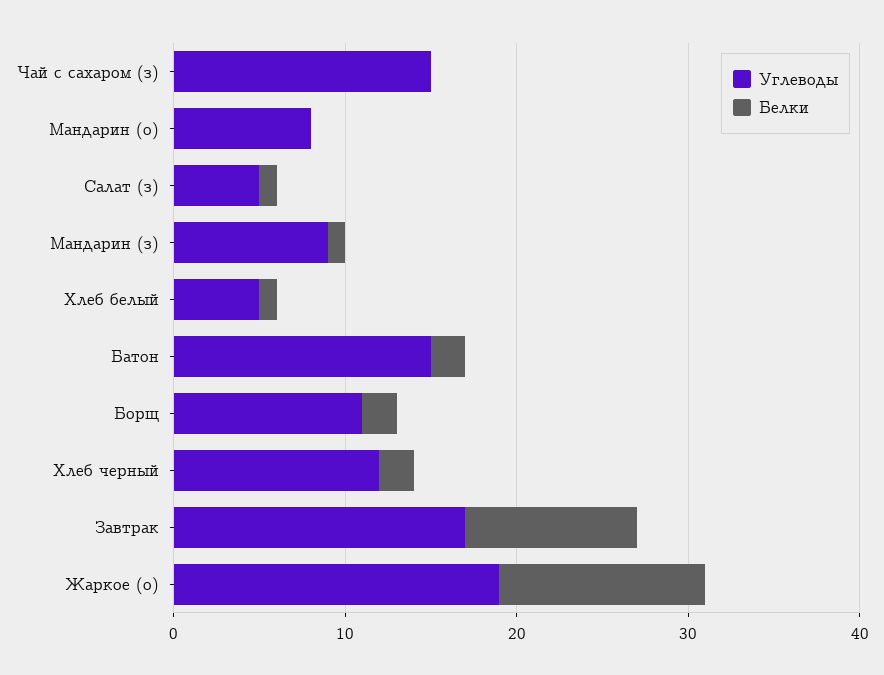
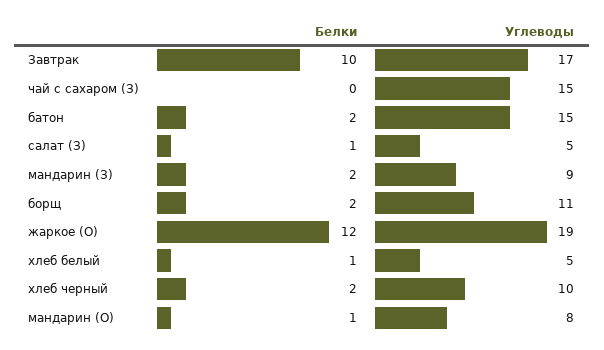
Белки, Мандарин (о): 0 -> 1
Белки, Мандарин (з): 1 -> 2
Углеводы, Хлеб черный: 12 -> 10

